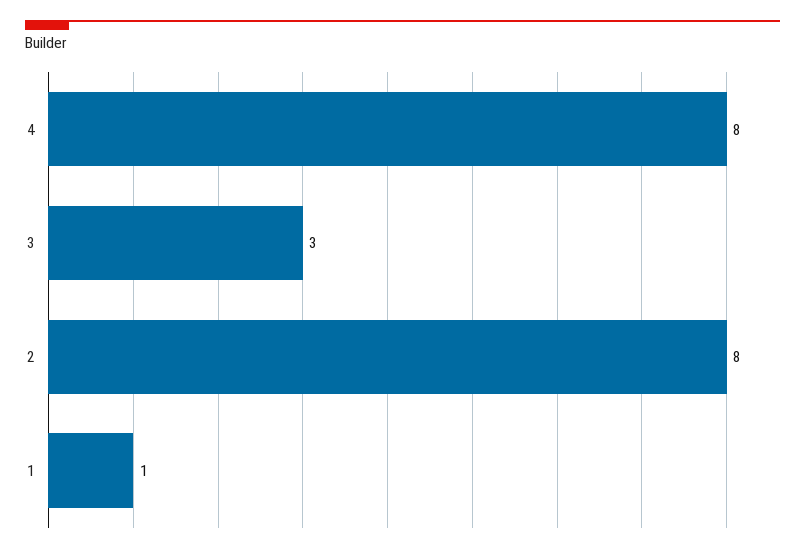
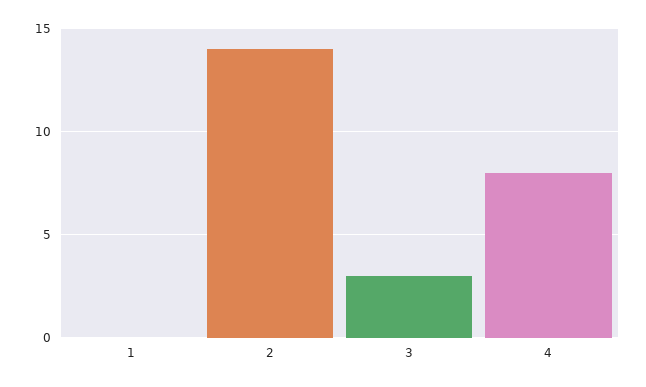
2: 8 -> 14
1: 1 -> 0

